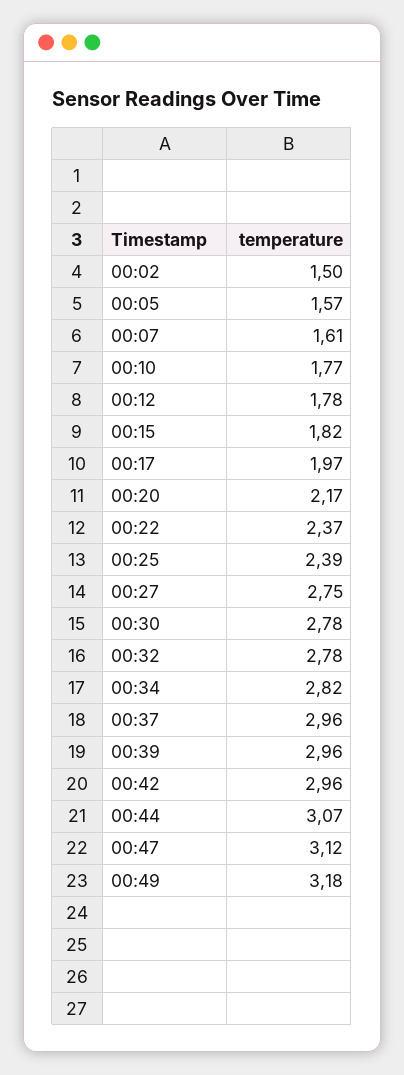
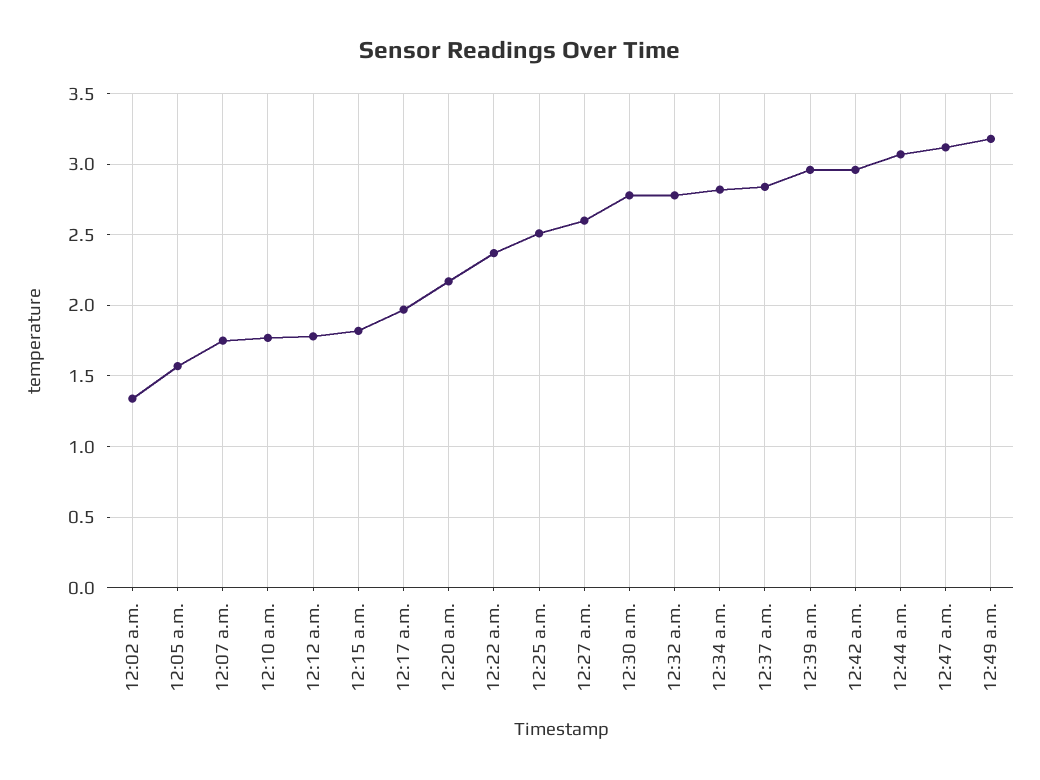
00:02: 1.5 -> 1.35
00:07: 1.61 -> 1.75
00:25: 2.39 -> 2.5
00:27: 2.75 -> 2.6
00:37: 2.96 -> 2.85

